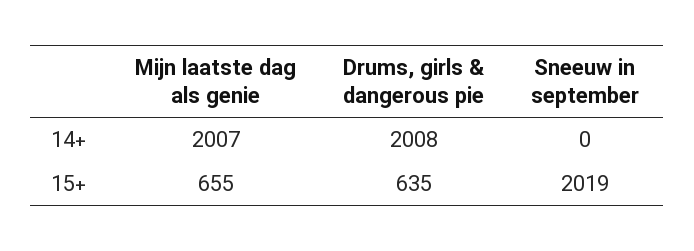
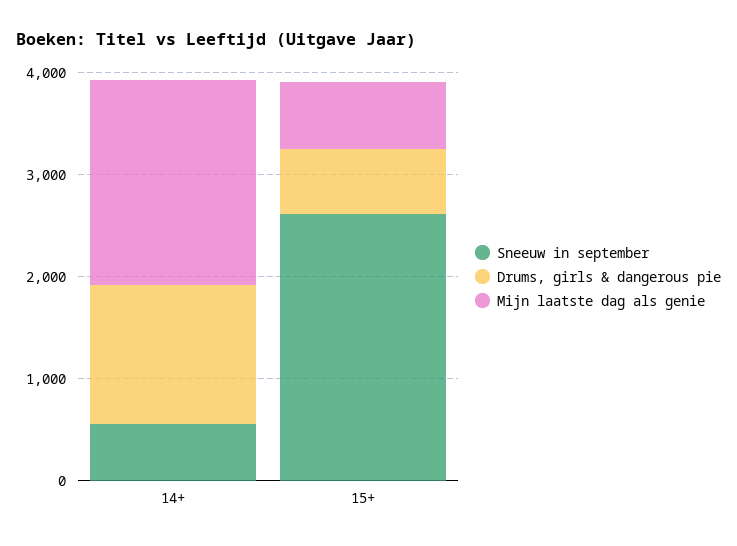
Drums, girls & dangerous pie, 14+: 2008 -> 1400
Sneeuw in september, 14+: 0 -> 600
Sneeuw in september, 15+: 2019 -> 2600

